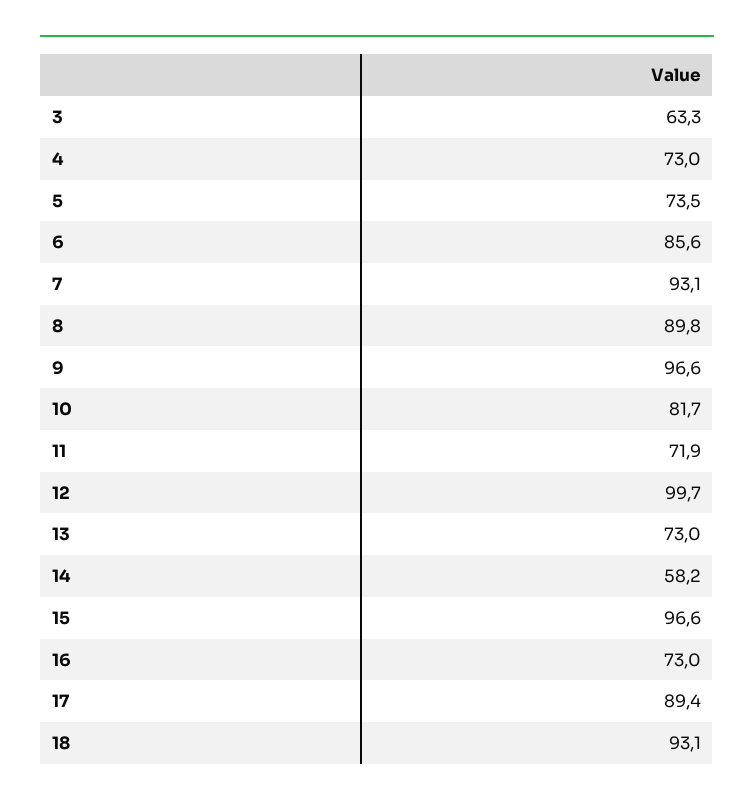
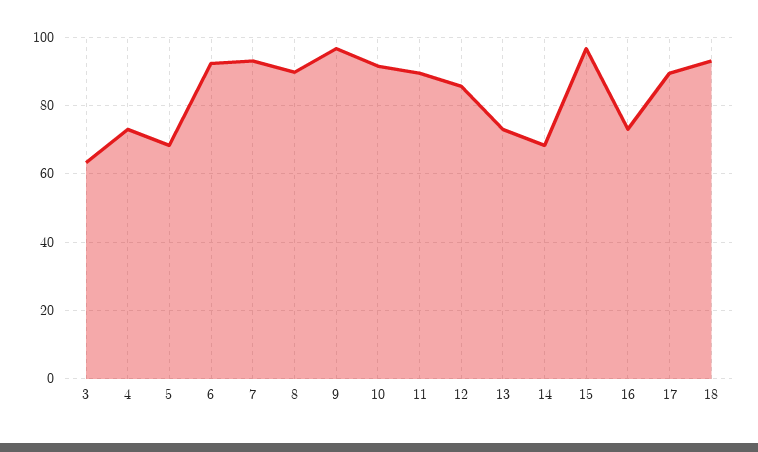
5: 73.5 -> 68
6: 85.6 -> 92
10: 81.7 -> 92
11: 71.9 -> 90
12: 99.7 -> 86
14: 58.2 -> 68

